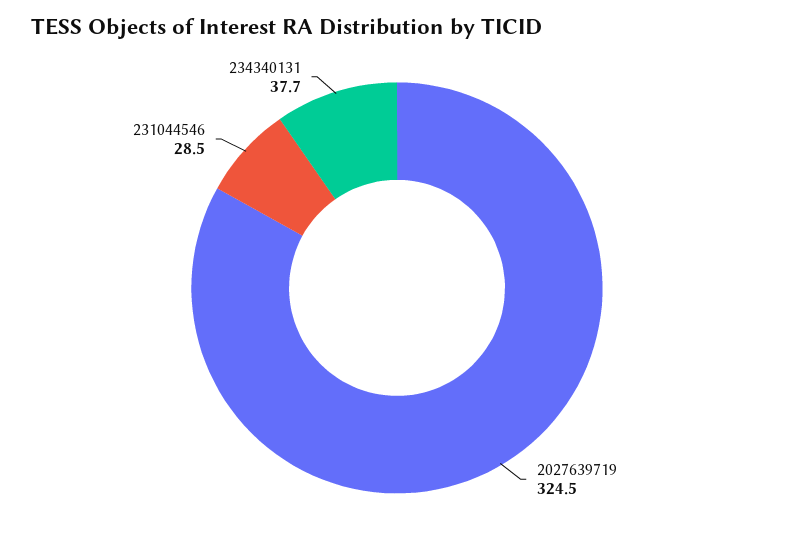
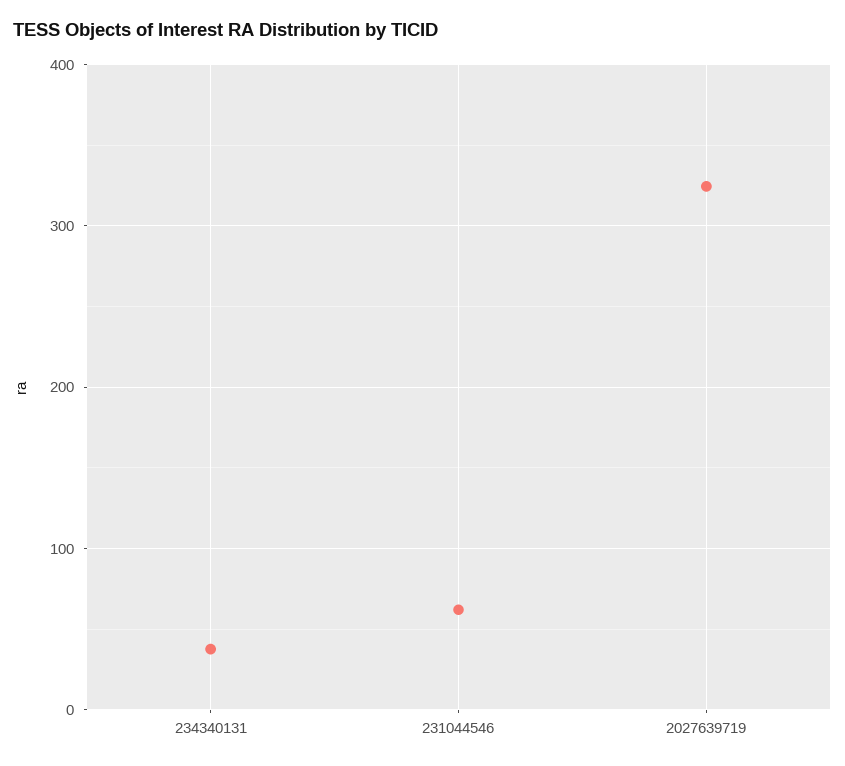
231044546: 28.5 -> 60

